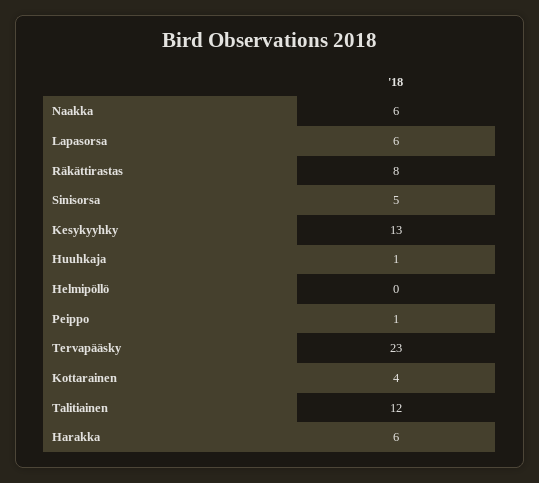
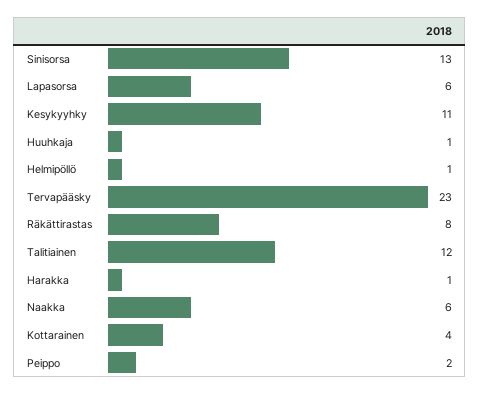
Sinisorsa: 5 -> 13
Kesykyyhky: 13 -> 11
Helmipöllö: 0 -> 1
Peippo: 1 -> 2
Harakka: 6 -> 1

